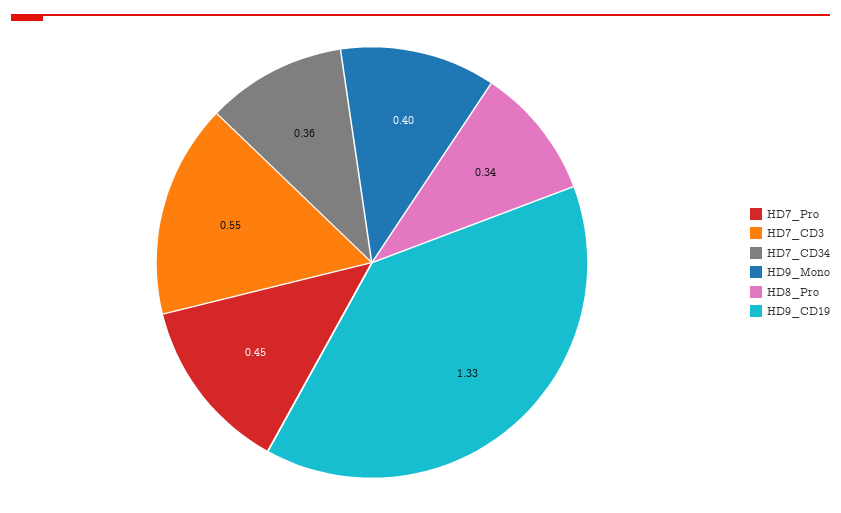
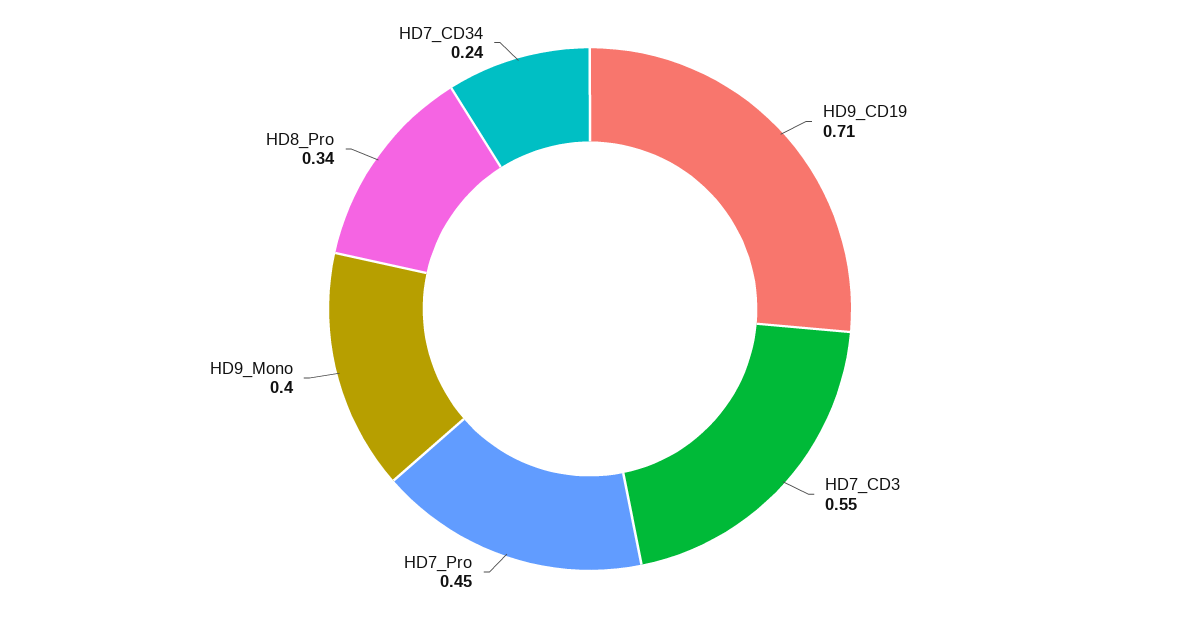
HD7_CD34: 0.36 -> 0.24
HD9_CD19: 1.33 -> 0.71

